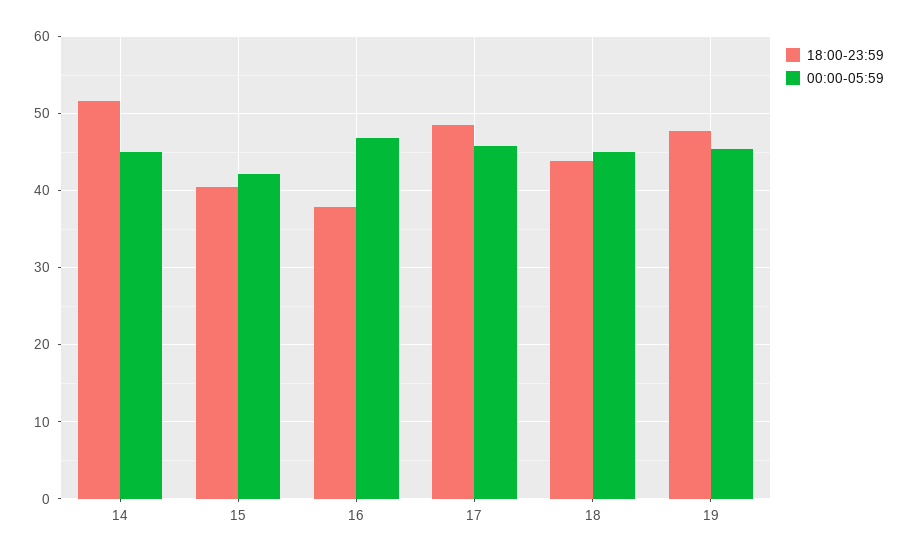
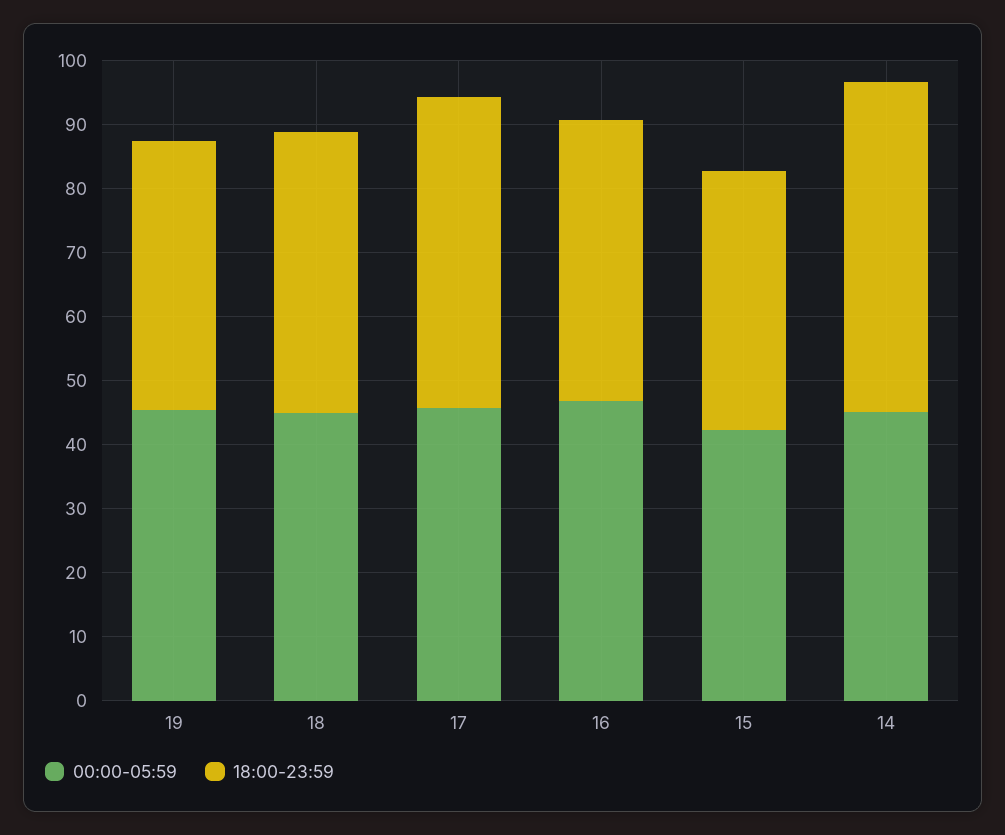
18:00-23:59, 16: 38 -> 44
18:00-23:59, 19: 48 -> 42

